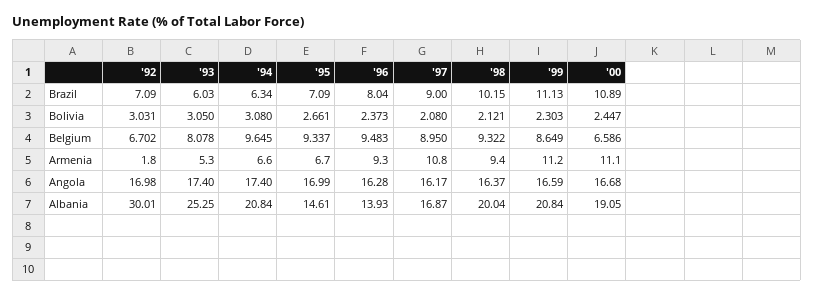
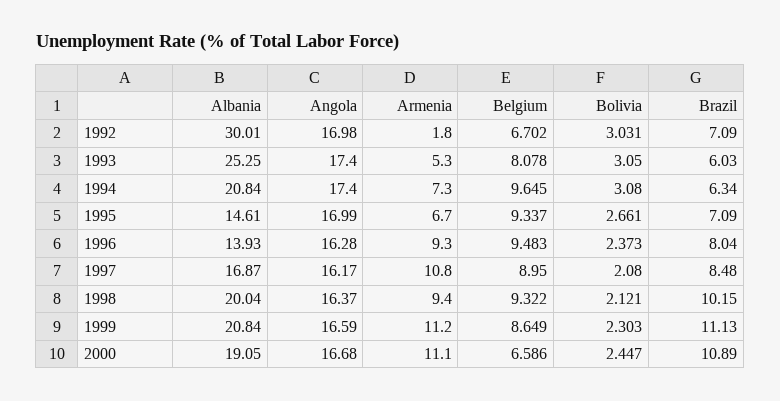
'97, Brazil: 9 -> 8.48
'94, Armenia: 6.6 -> 7.3

